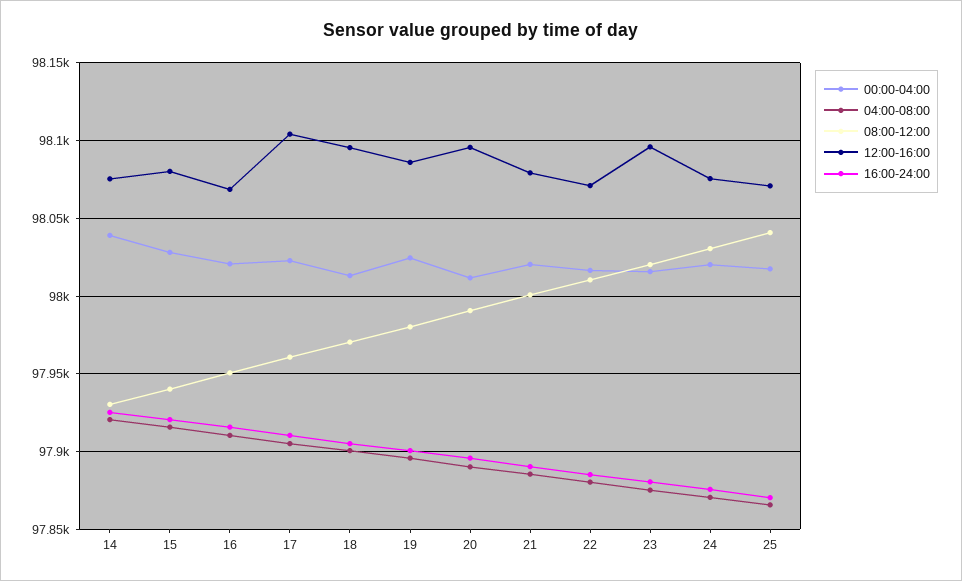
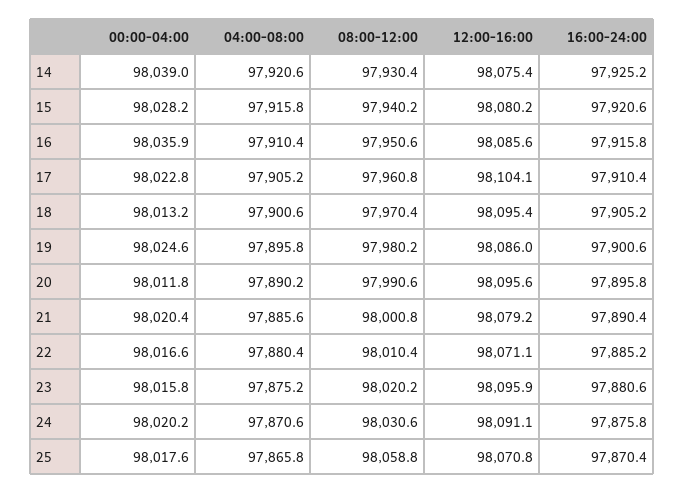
00:00-04:00, 16: 98020 -> 98035.9
12:00-16:00, 16: 98070 -> 98085.6
12:00-16:00, 24: 98075 -> 98091.1
08:00-12:00, 25: 98040 -> 98058.8

